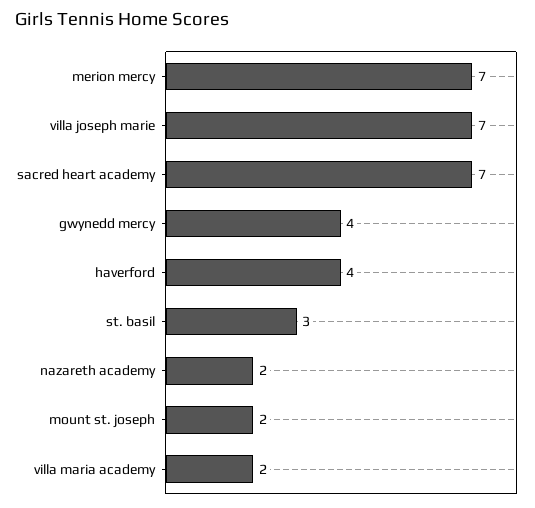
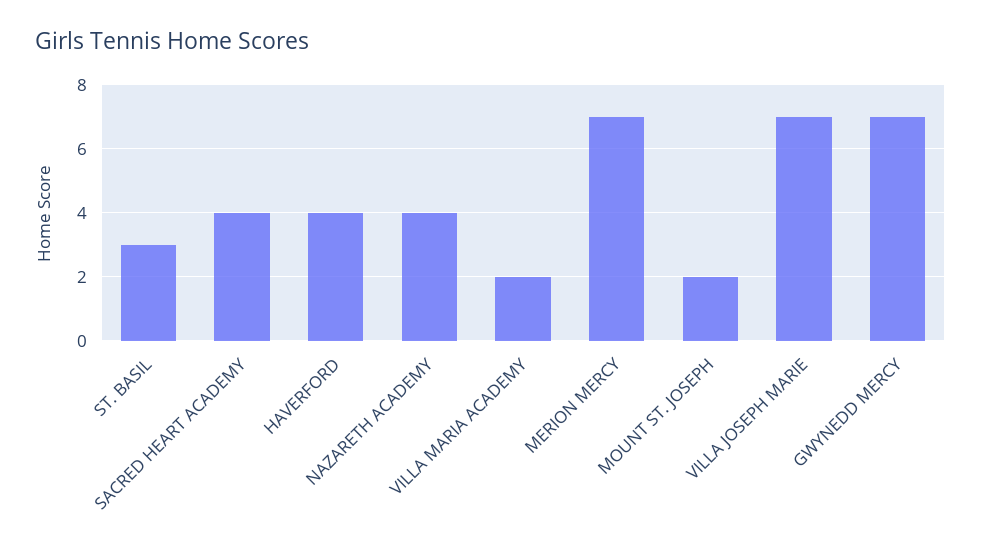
sacred heart academy: 7 -> 4
gwynedd mercy: 4 -> 7
nazareth academy: 2 -> 4

